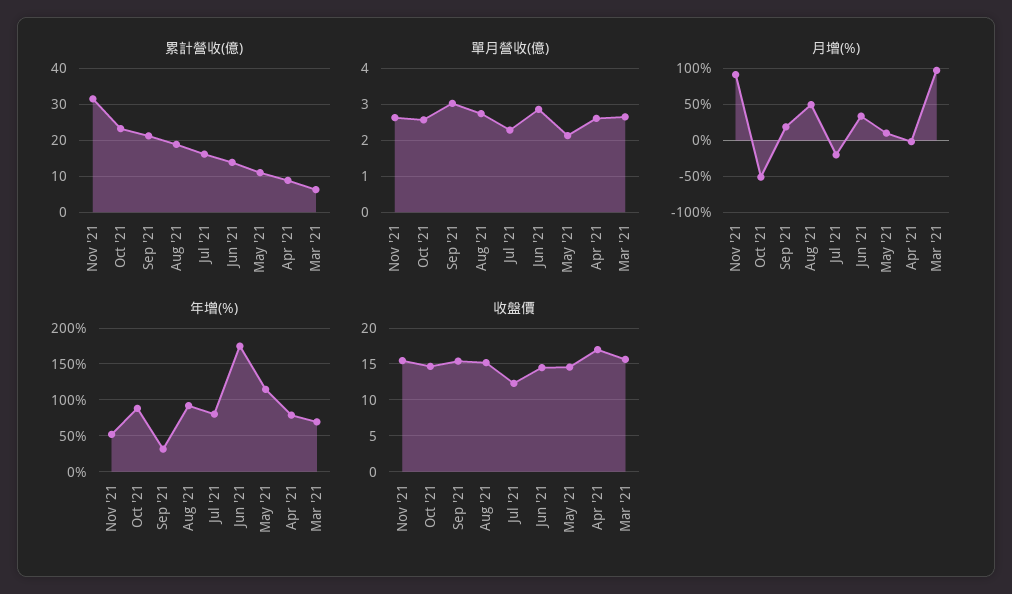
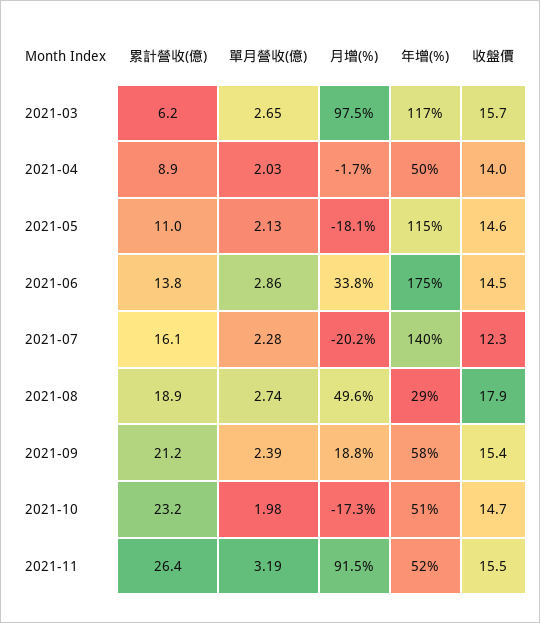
累計營收(億), Nov '21: 32 -> 26.4
單月營收(億), Nov '21: 2.6 -> 3.19
單月營收(億), Oct '21: 2.6 -> 1.98
單月營收(億), Sep '21: 3 -> 2.39
單月營收(億), Apr '21: 2.6 -> 2.03
月增(%), Oct '21: -50 -> -17.3
月增(%), May '21: 10 -> -18.1
年增(%), Oct '21: 90 -> 51
年增(%), Sep '21: 30 -> 58
年增(%), Aug '21: 90 -> 29
年增(%), Jul '21: 80 -> 140
年增(%), Apr '21: 80 -> 50
年增(%), Mar '21: 70 -> 117
收盤價, Aug '21: 15 -> 17.9
收盤價, Apr '21: 17 -> 14

